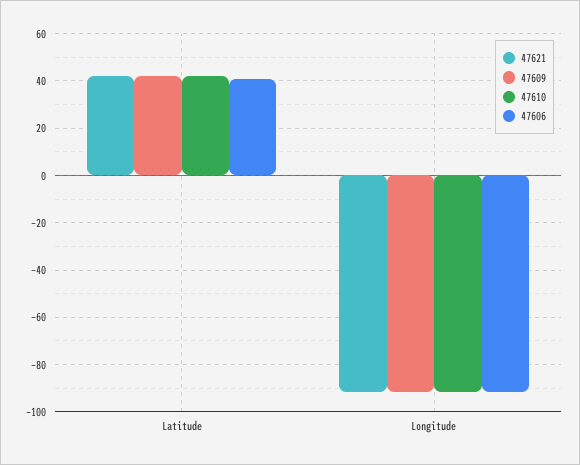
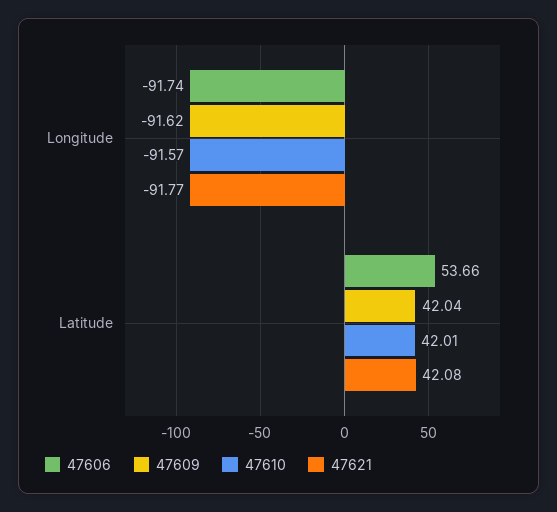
47606, Latitude: 40 -> 53.66

